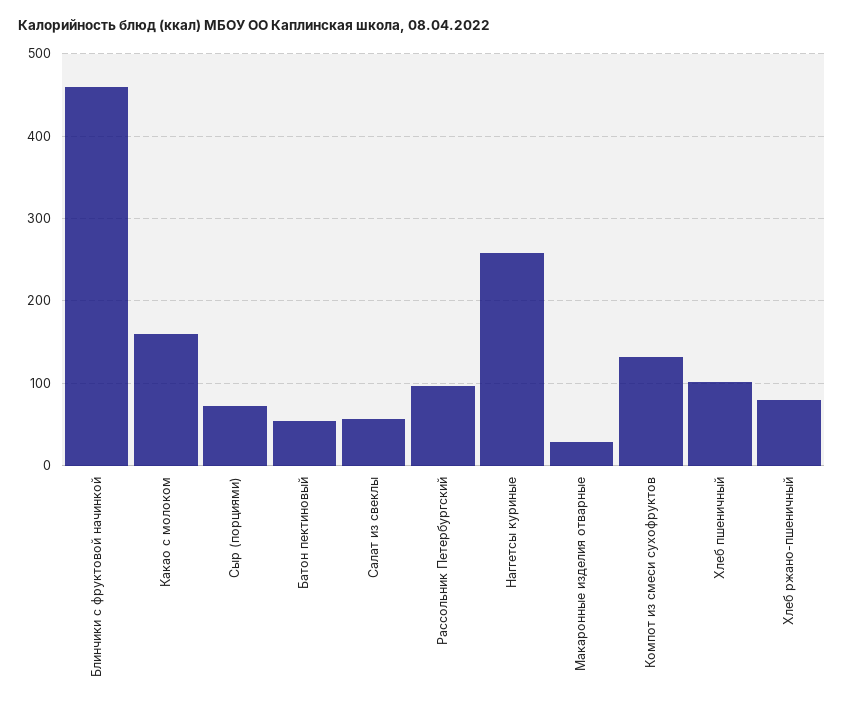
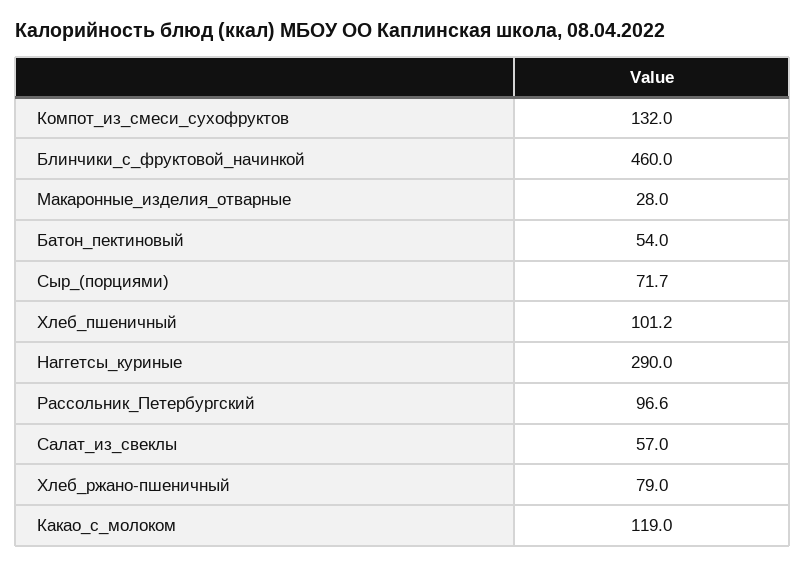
Какао с молоком: 160 -> 119
Наггетсы куриные: 260 -> 290

